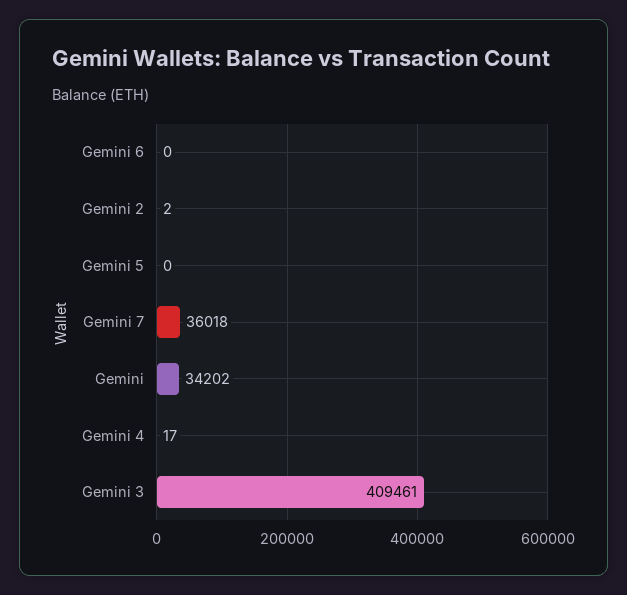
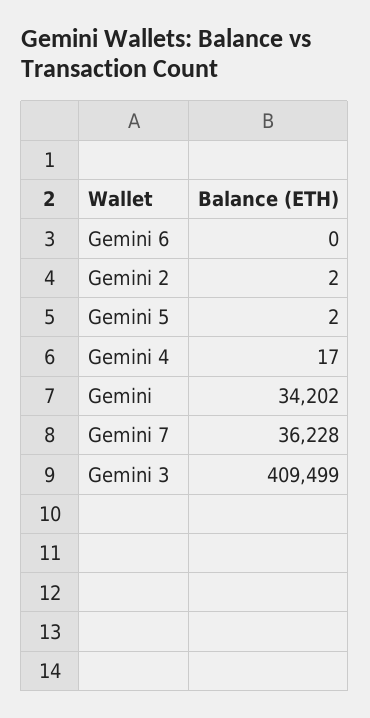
Gemini 5: 0 -> 2
Gemini 7: 36018 -> 36228
Gemini 3: 409461 -> 409499

